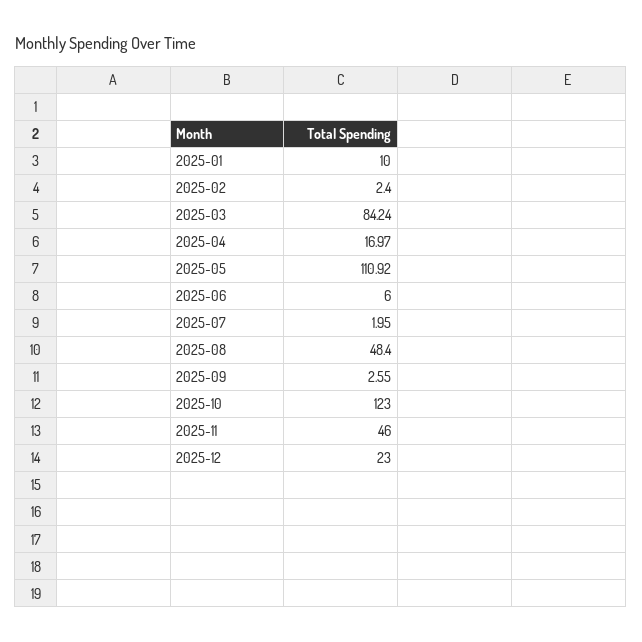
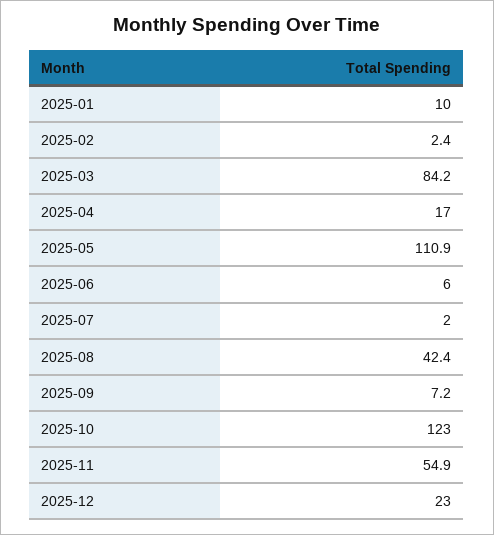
2025-08: 48.4 -> 42.4
2025-09: 2.55 -> 7.2
2025-11: 46 -> 54.9

